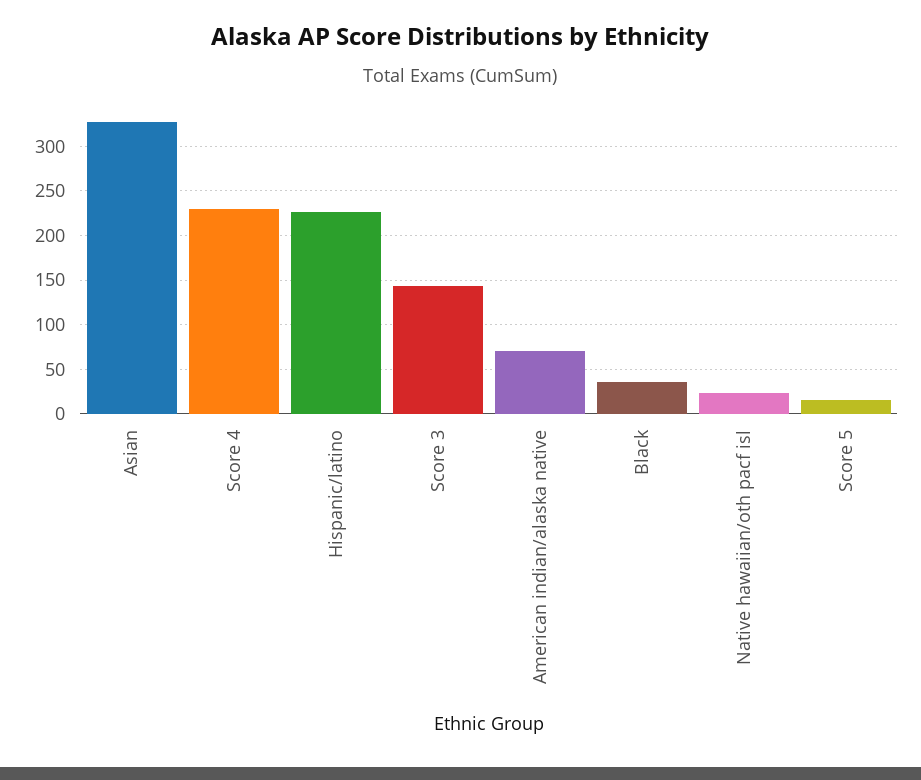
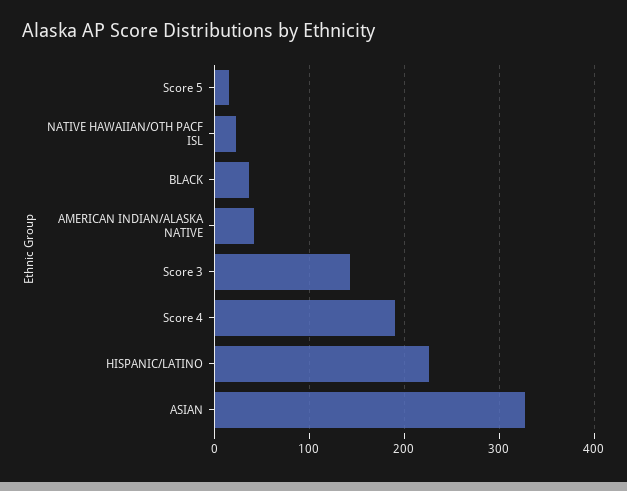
Score 4: 230 -> 190
American indian/alaska native: 70 -> 40

